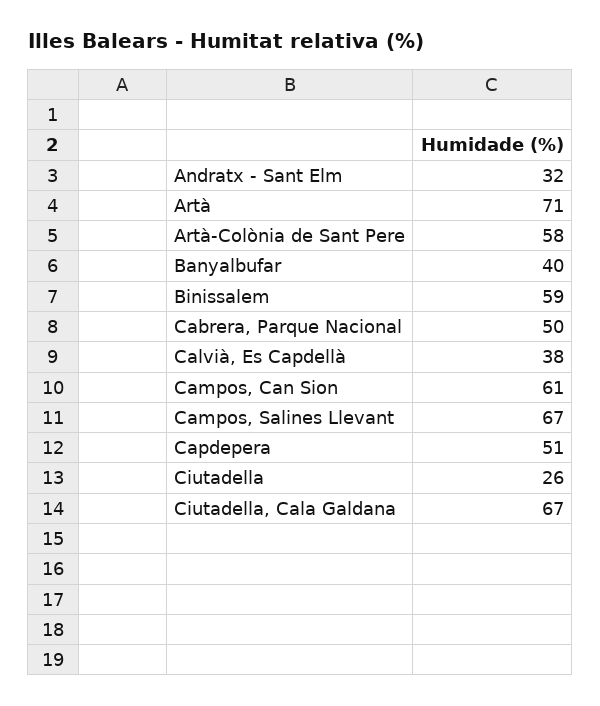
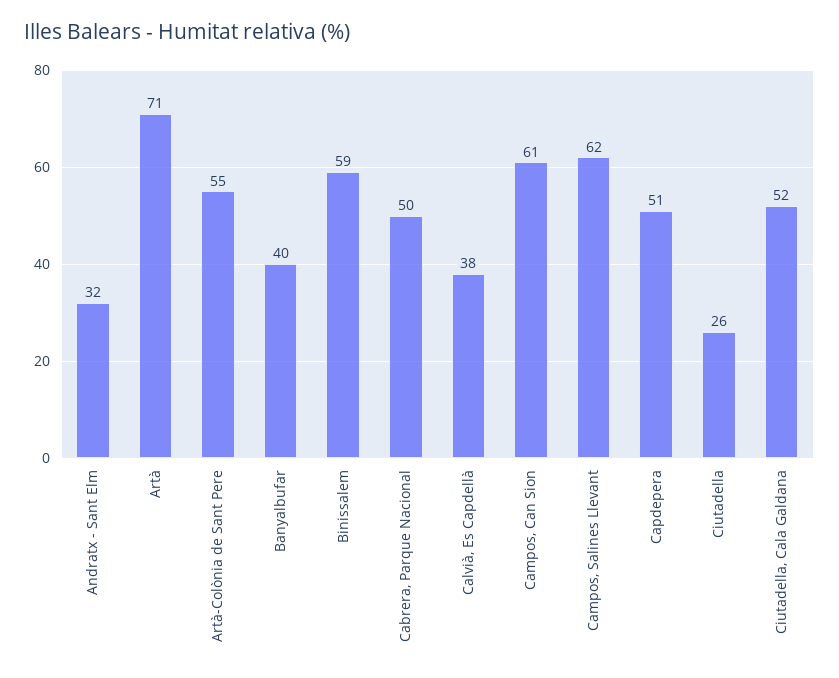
Artà-Colònia de Sant Pere: 58 -> 55
Campos, Salines Llevant: 67 -> 62
Ciutadella, Cala Galdana: 67 -> 52

